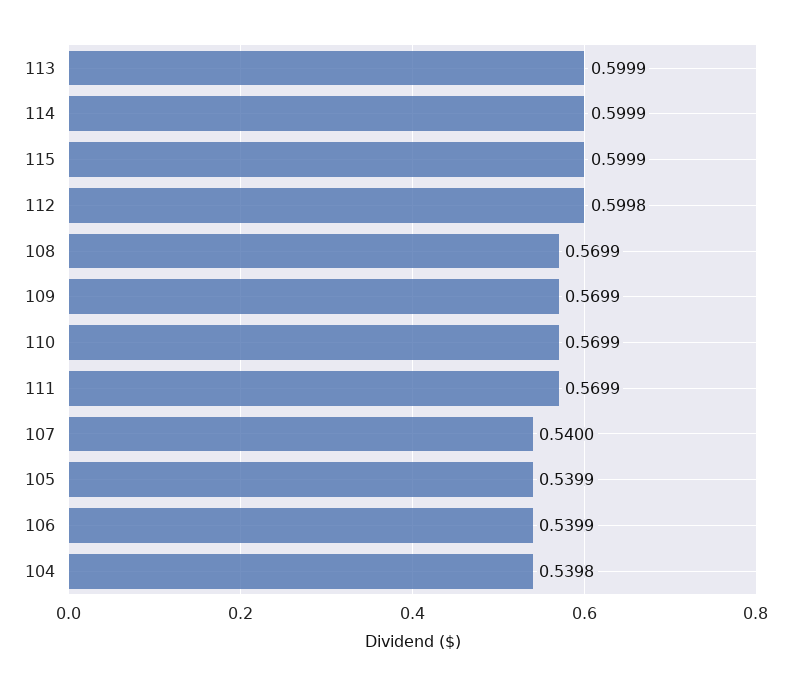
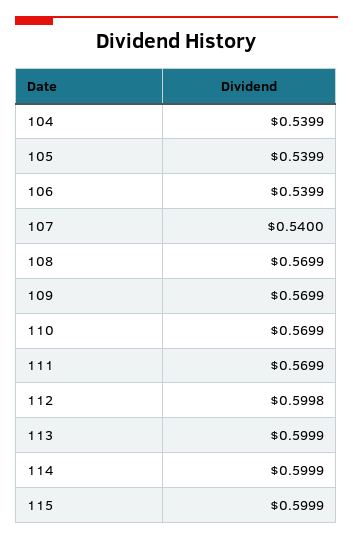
104: 0.5398 -> 0.5399

